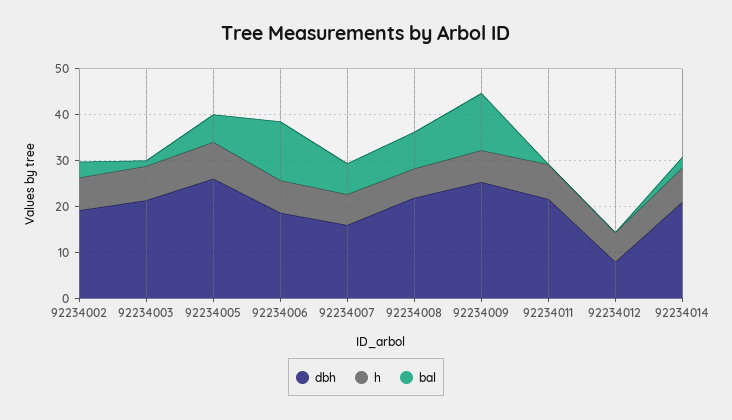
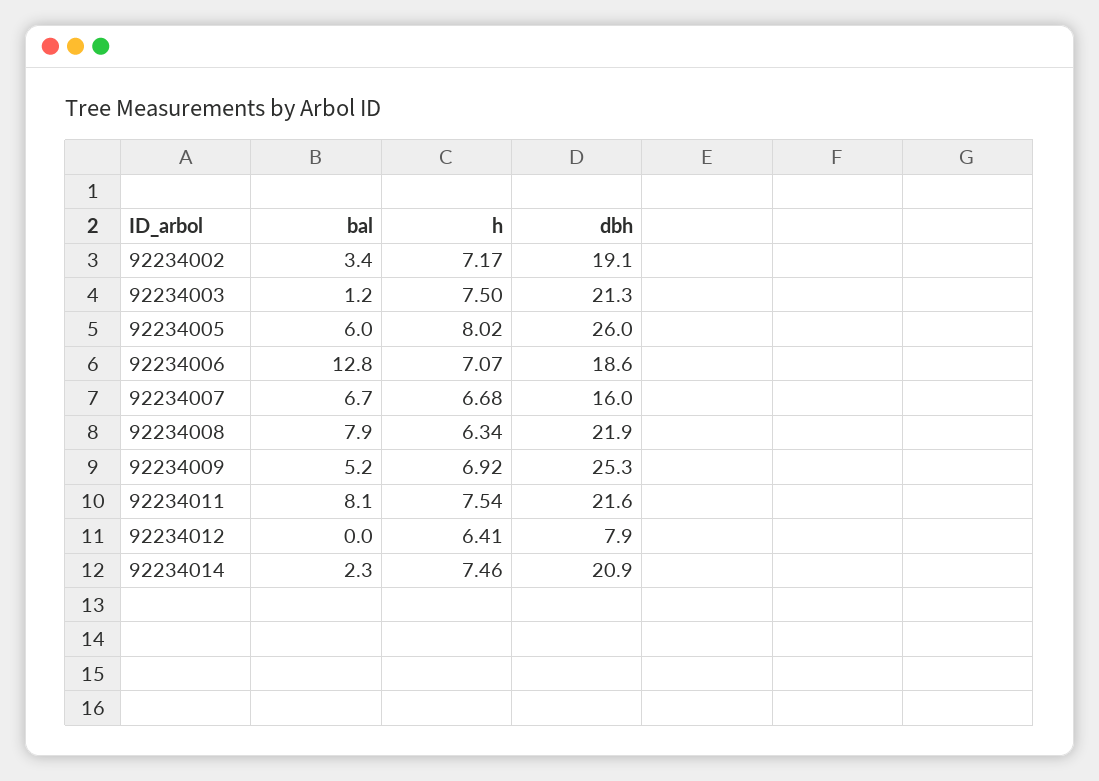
bal, 92234009: 12 -> 5.2
bal, 92234011: 0 -> 8.1

